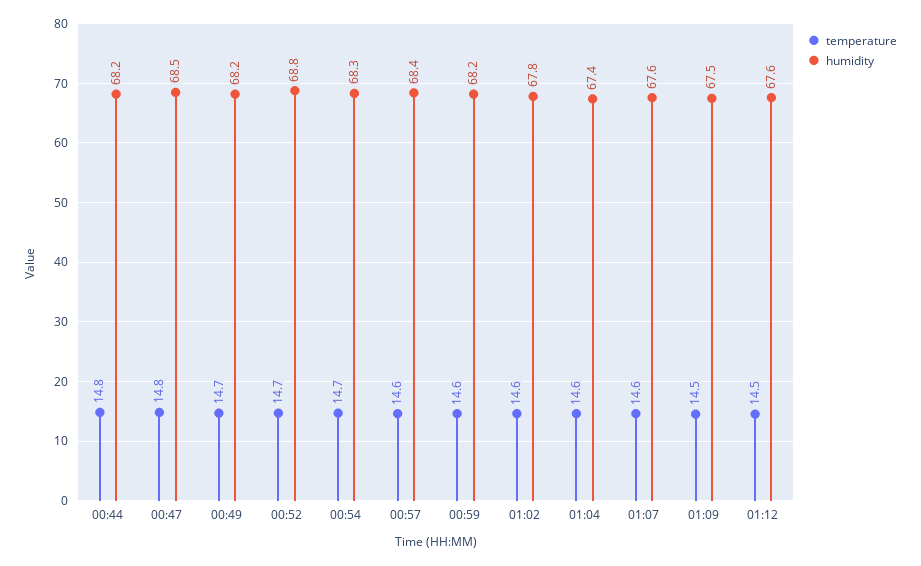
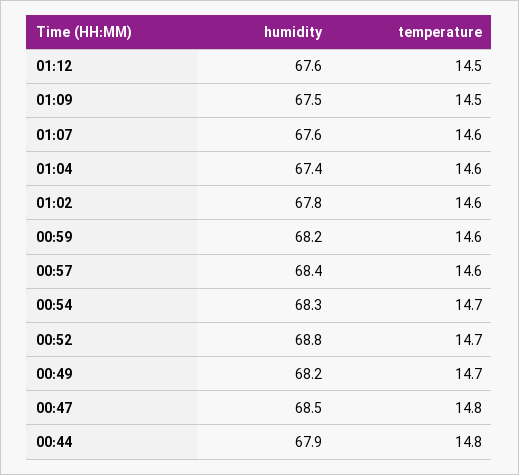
humidity, 00:44: 68.2 -> 67.9

